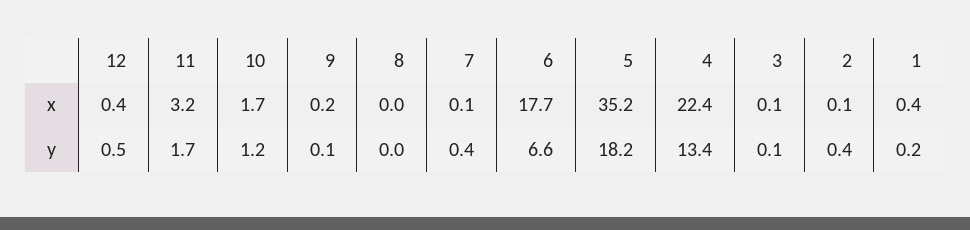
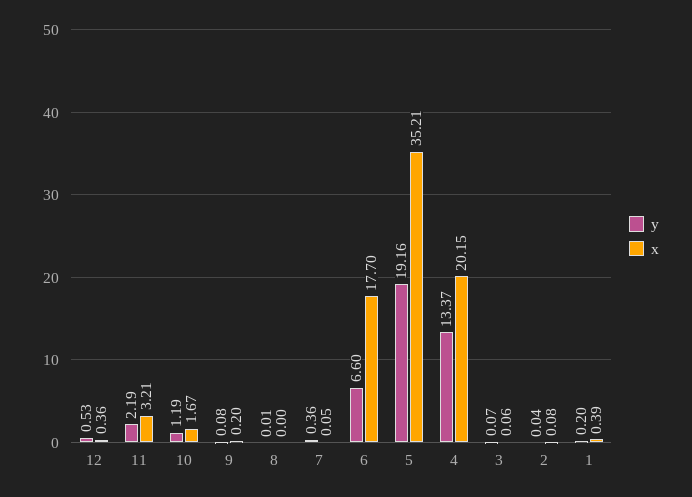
x, 4: 22.4 -> 20.15
y, 11: 1.7 -> 2.19
y, 5: 18.2 -> 19.16
y, 2: 0.4 -> 0.04

